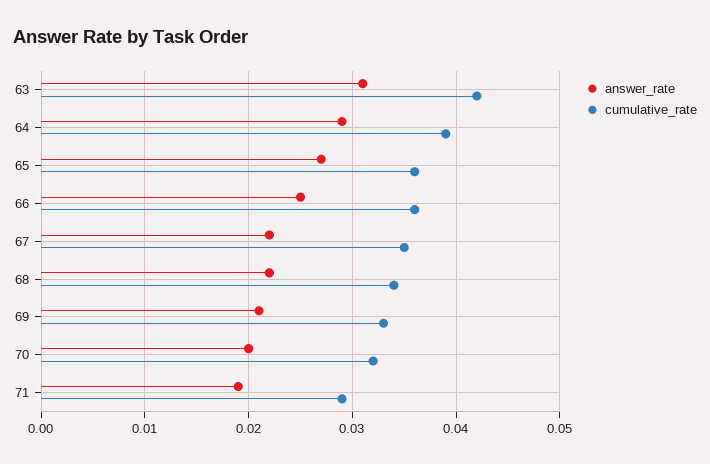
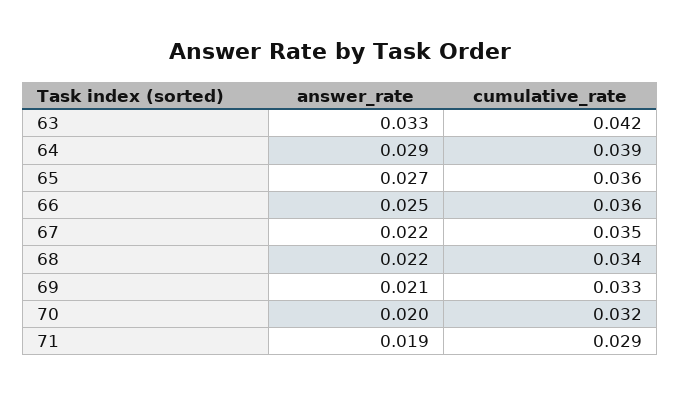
answer_rate, 63: 0.031 -> 0.033

